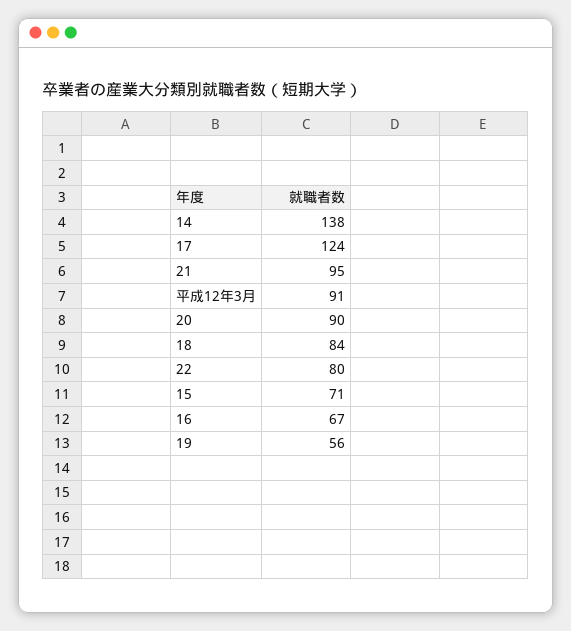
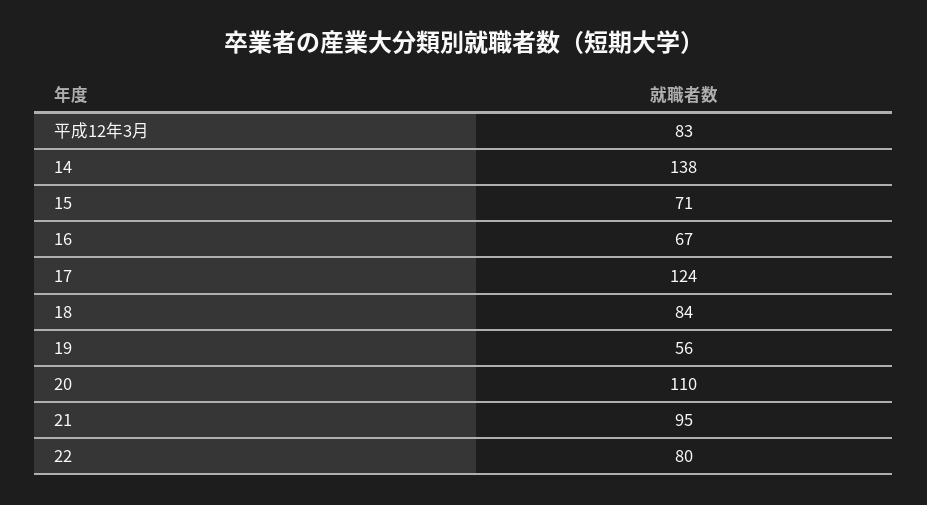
平成12年3月: 91 -> 83
20: 90 -> 110

